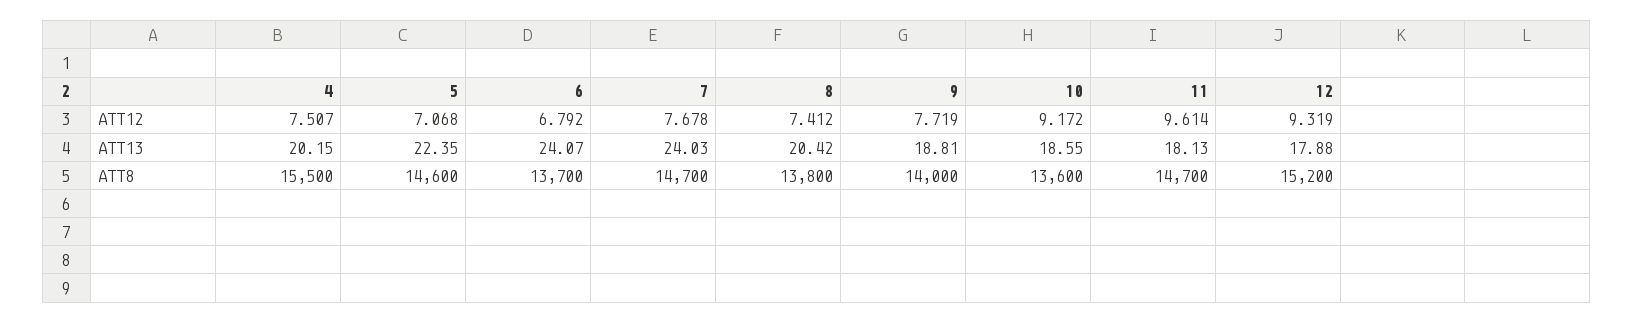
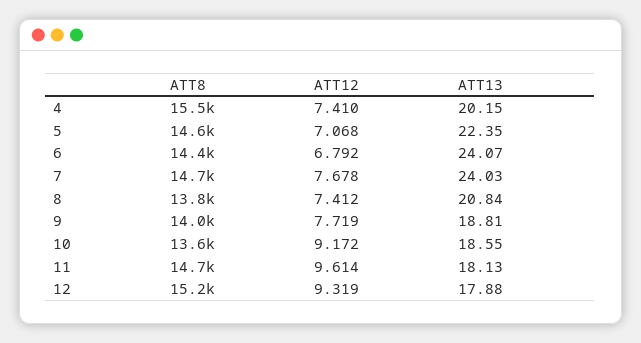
4, ATT12: 7.507 -> 7.41
8, ATT13: 20.42 -> 20.84
6, ATT8: 13700 -> 14400

